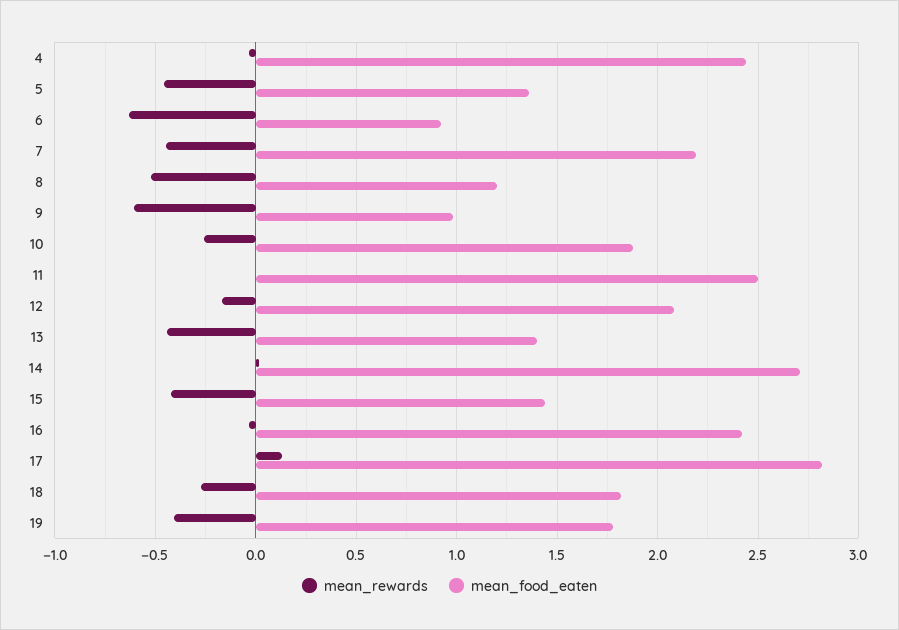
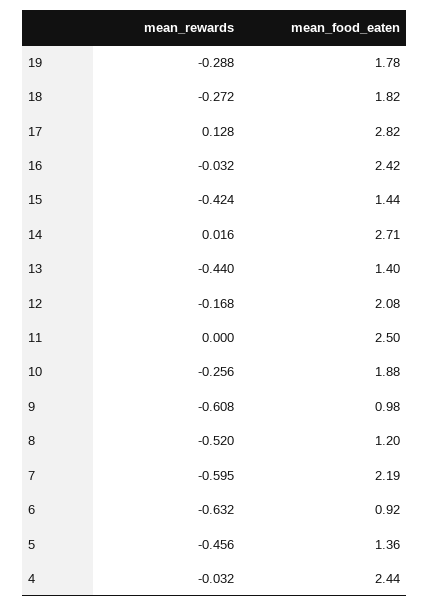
mean_rewards, 7: -0.45 -> -0.595
mean_rewards, 19: -0.4 -> -0.288

